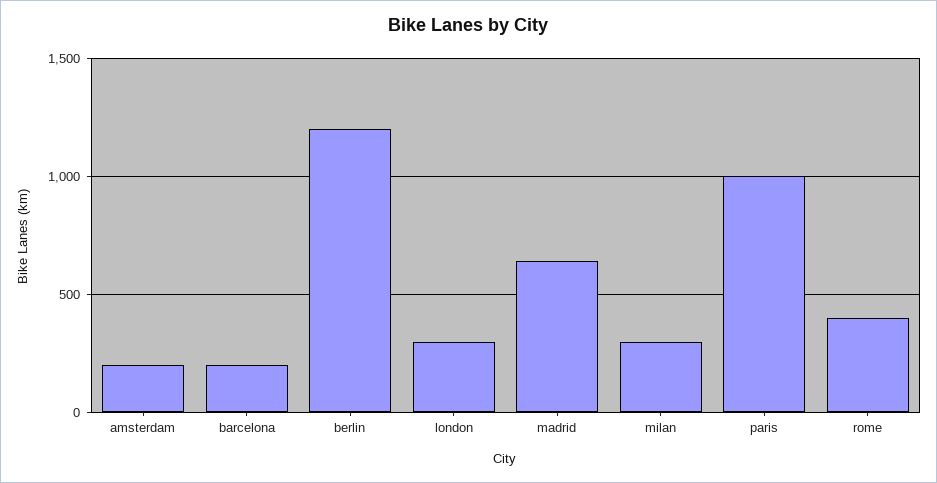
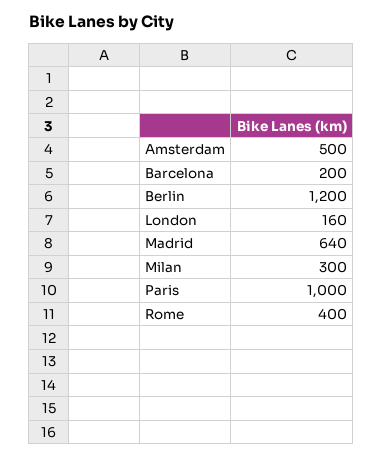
amsterdam: 200 -> 500
london: 300 -> 160

